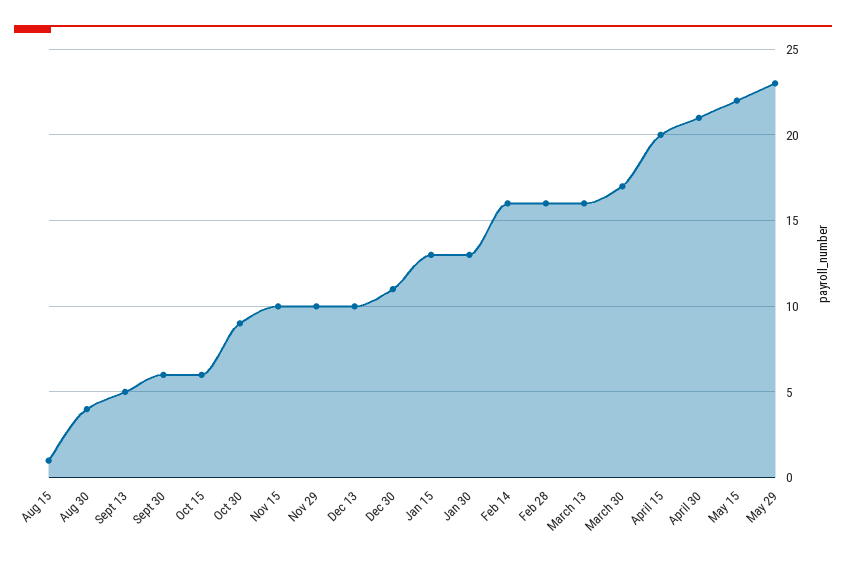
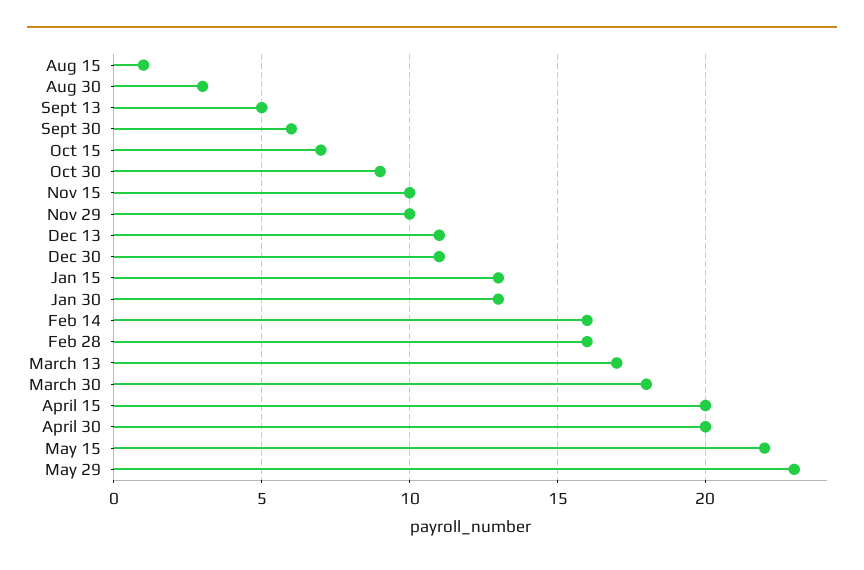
Aug 30: 4 -> 3
Oct 15: 6 -> 7
Dec 13: 10 -> 11
March 13: 16 -> 17
March 30: 17 -> 18
April 30: 21 -> 20

